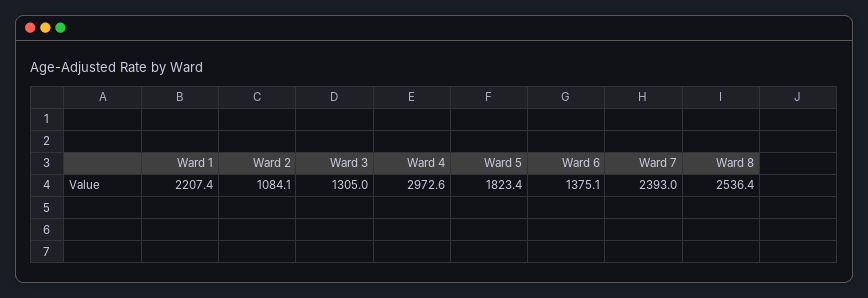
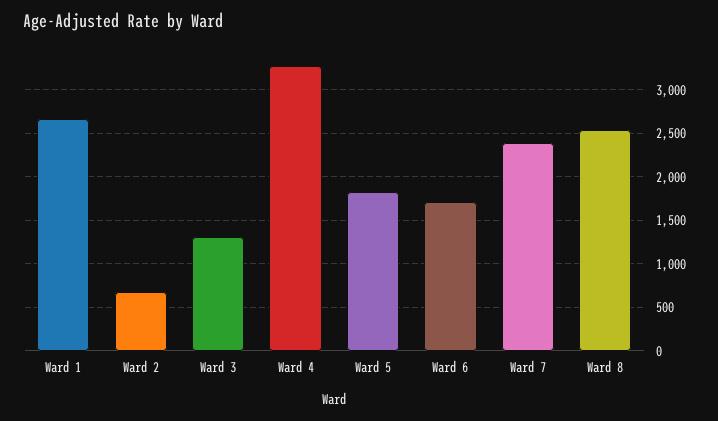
Ward 1: 2207.4 -> 2700
Ward 2: 1084.1 -> 700
Ward 4: 2972.6 -> 3300
Ward 6: 1375.1 -> 1700

